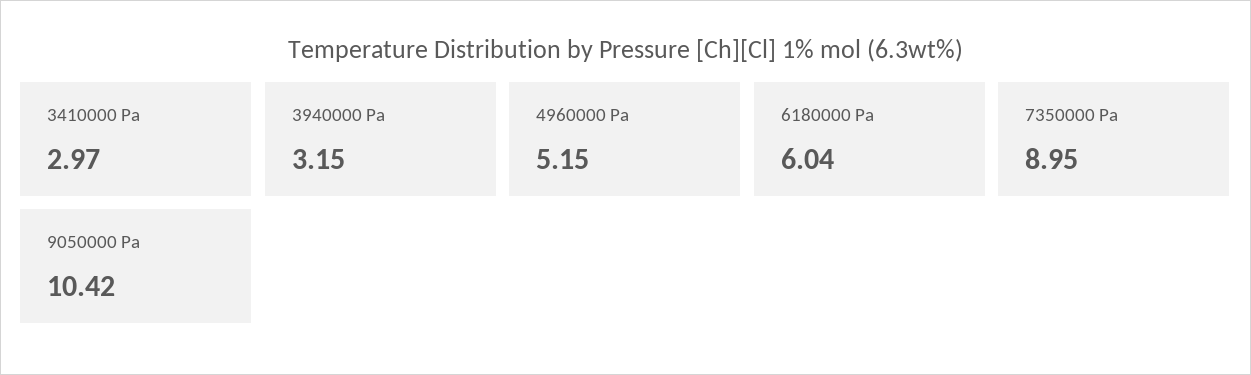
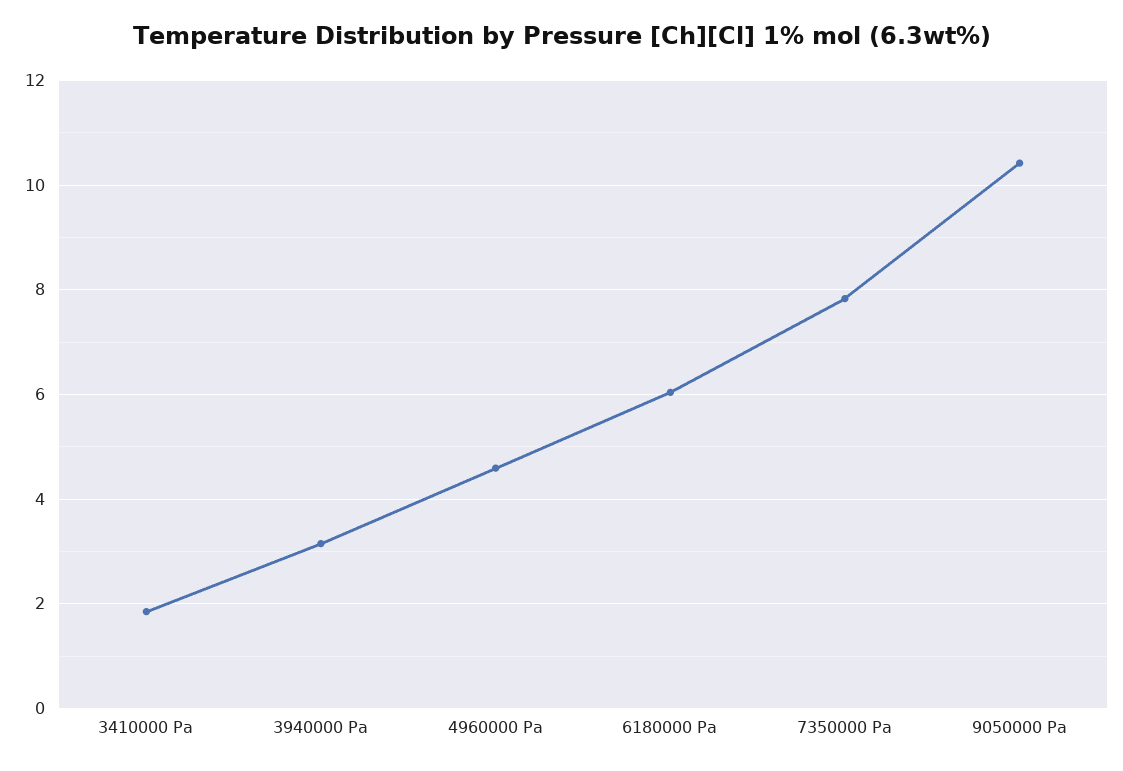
3410000 Pa: 2.97 -> 1.8
4960000 Pa: 5.15 -> 4.6
7350000 Pa: 8.95 -> 7.8

